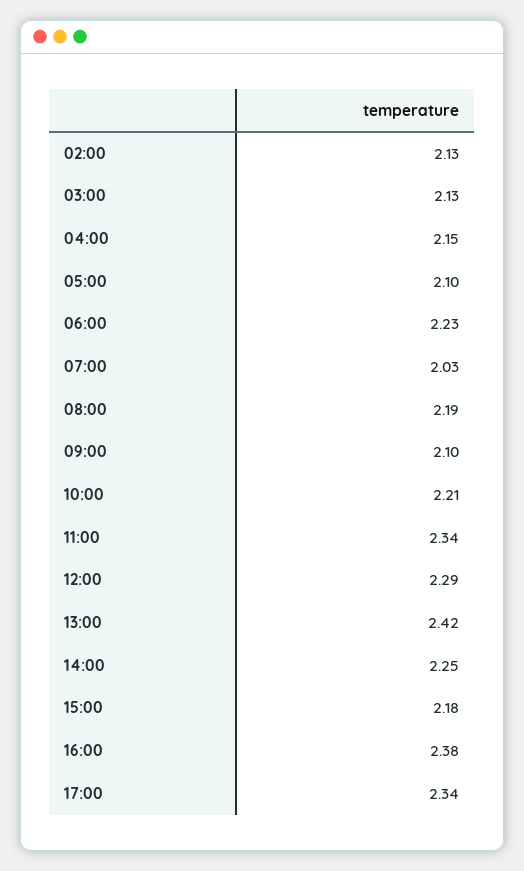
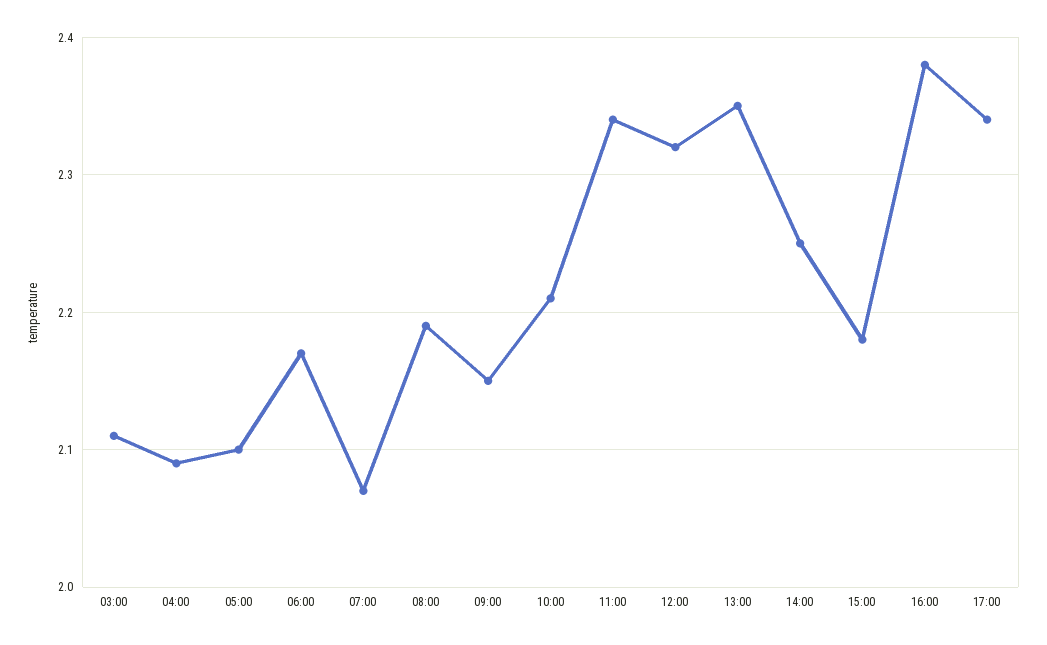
02:00: 2.13 -> none
03:00: 2.13 -> 2.11
04:00: 2.15 -> 2.09
06:00: 2.23 -> 2.17
07:00: 2.03 -> 2.07
09:00: 2.1 -> 2.15
12:00: 2.29 -> 2.32
13:00: 2.42 -> 2.35

